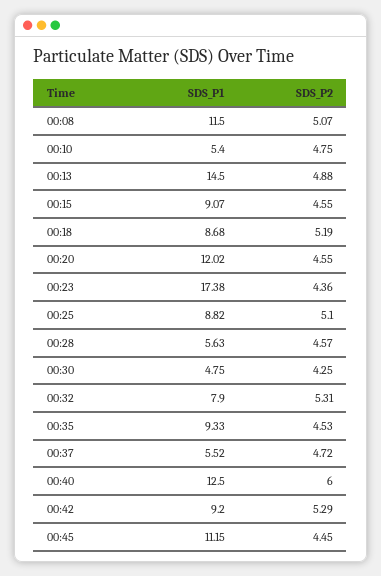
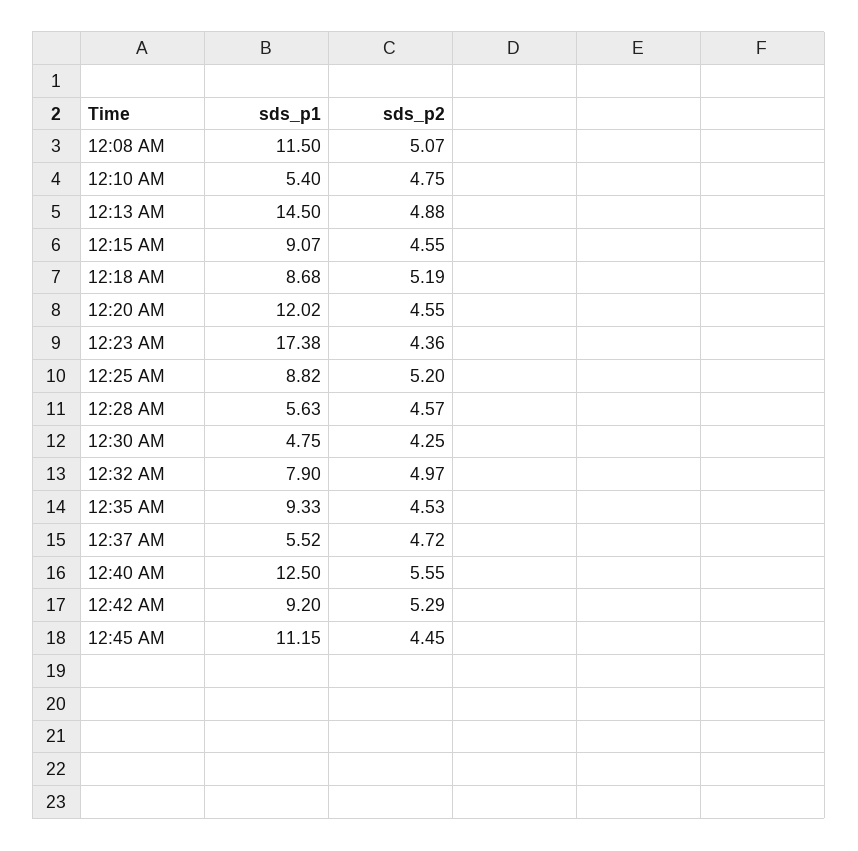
SDS_P2, 00:25: 5.1 -> 5.2
SDS_P2, 00:32: 5.31 -> 4.97
SDS_P2, 00:40: 6 -> 5.55

